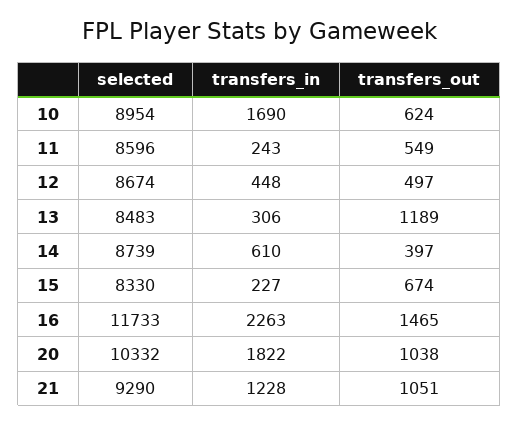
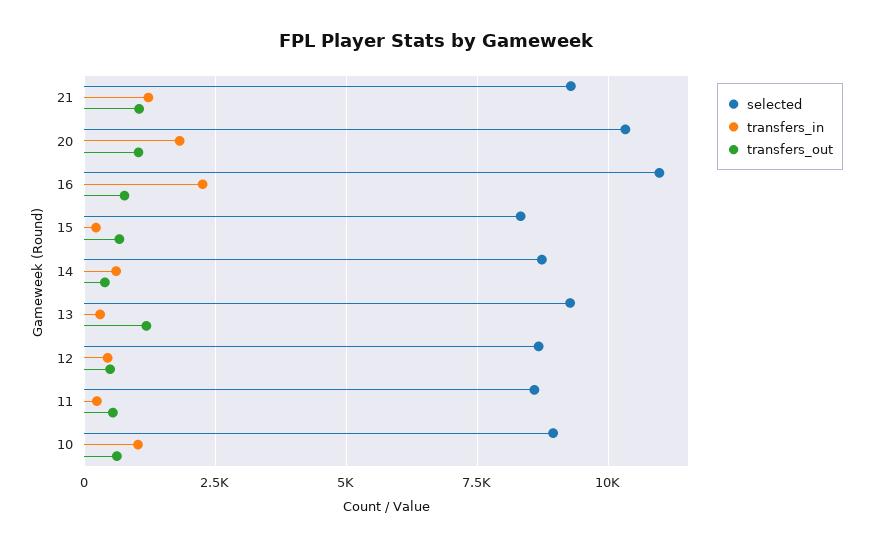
transfers_in, 10: 1690 -> 1000
selected, 13: 8483 -> 9250
selected, 16: 11733 -> 11000
transfers_out, 16: 1465 -> 750

